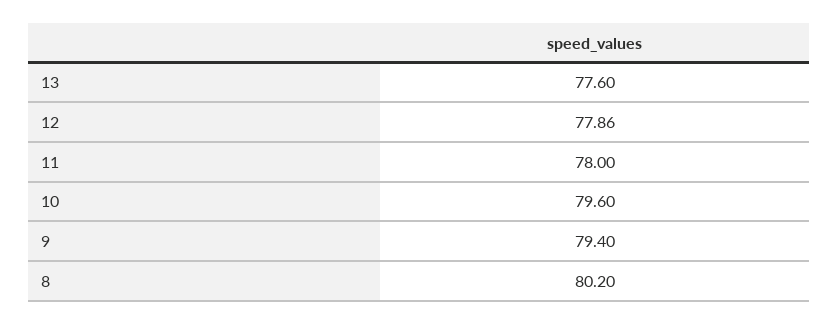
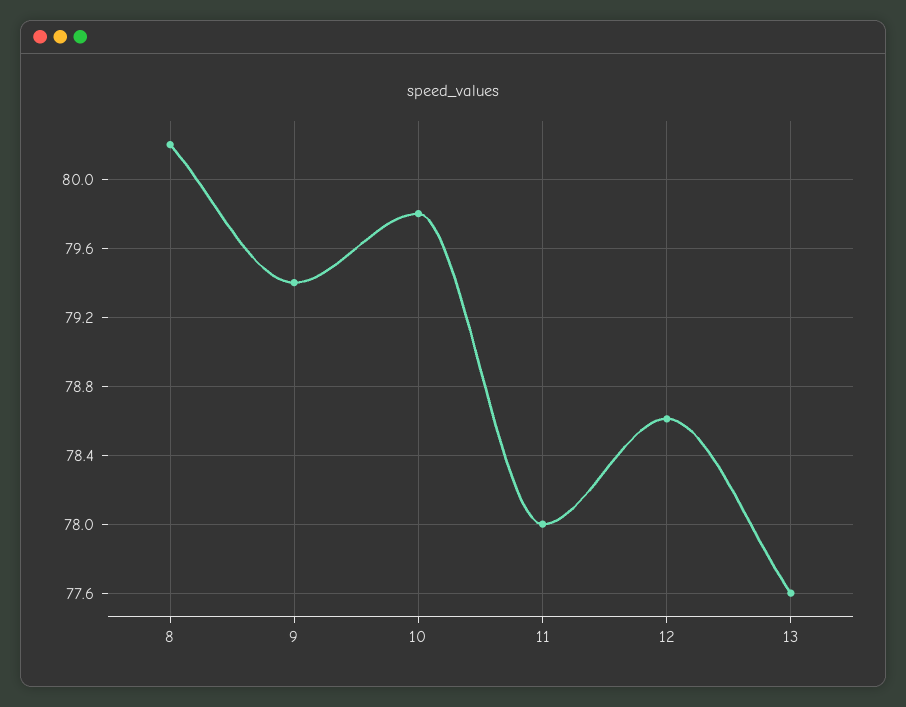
12: 77.86 -> 78.6
10: 79.6 -> 79.8

